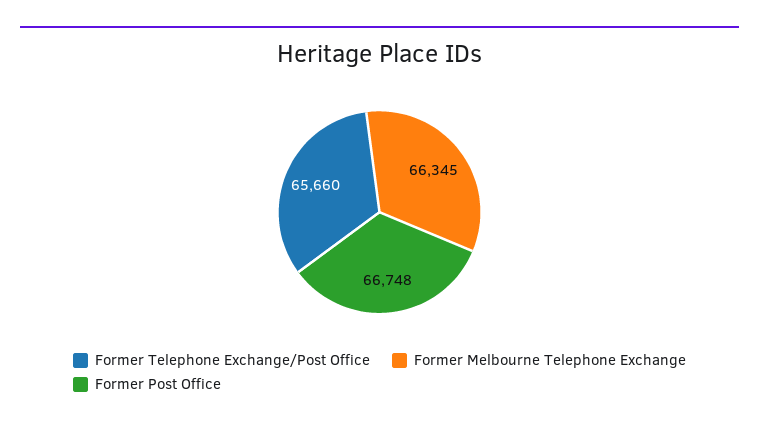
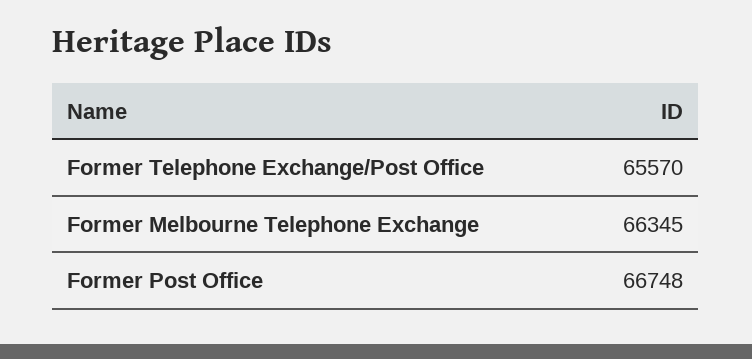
Former Telephone Exchange/Post Office: 65660 -> 65570

